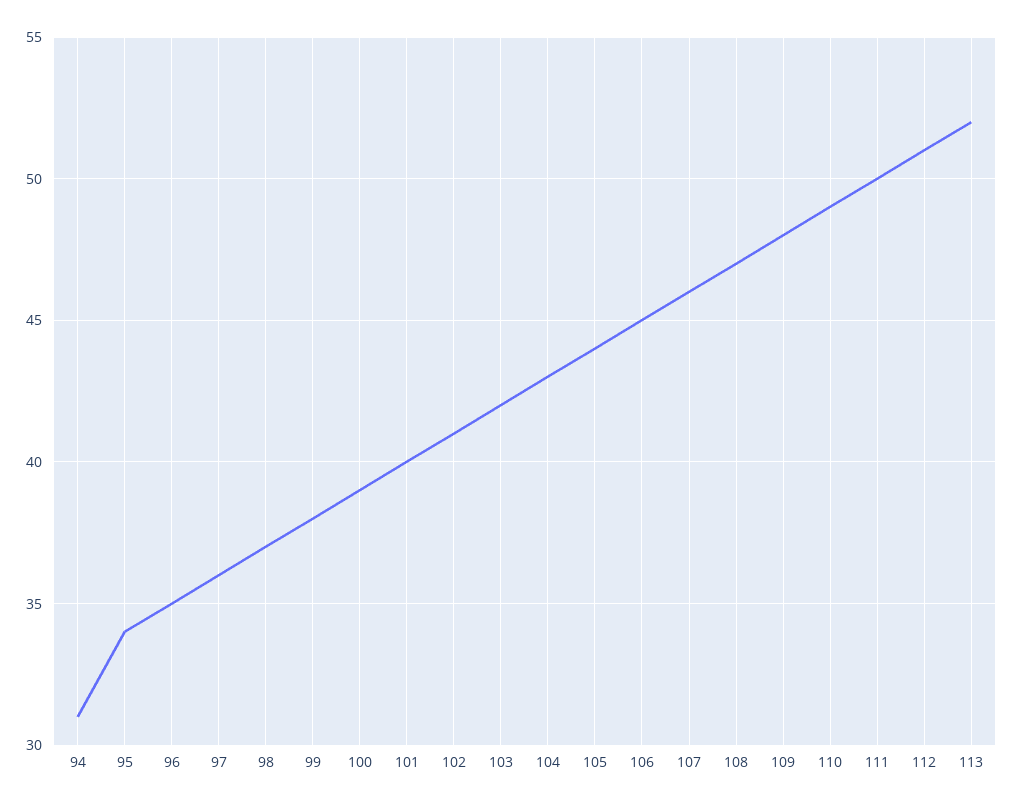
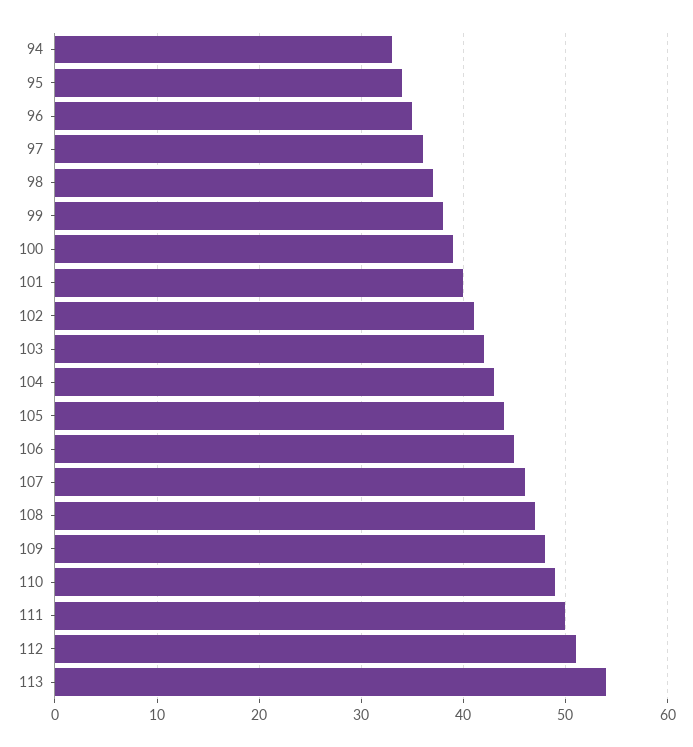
94: 31 -> 33
113: 52 -> 54

